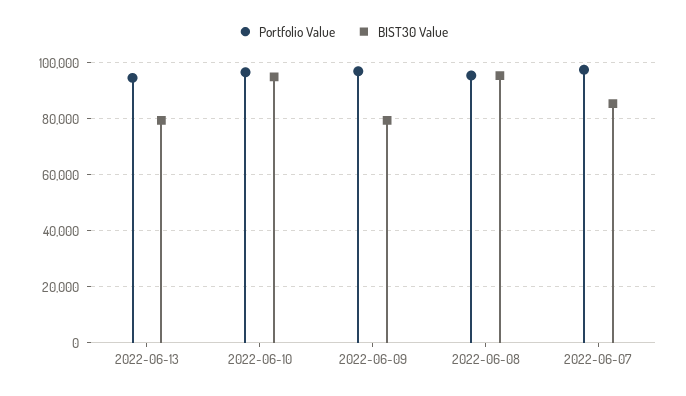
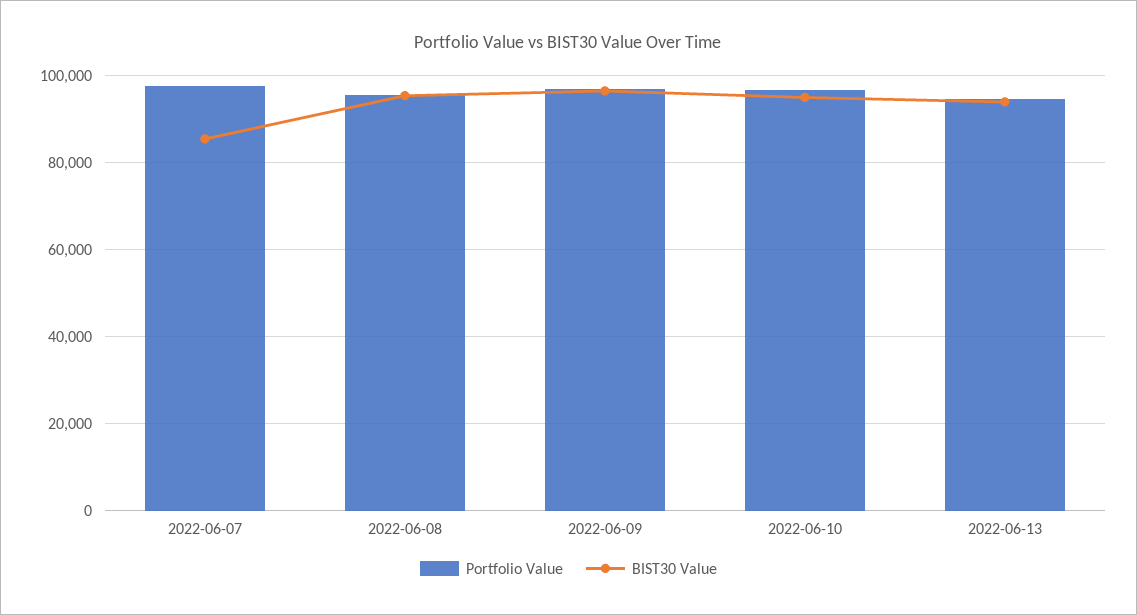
BIST30 Value, 2022-06-13: 80000 -> 94000
BIST30 Value, 2022-06-09: 80000 -> 96000

